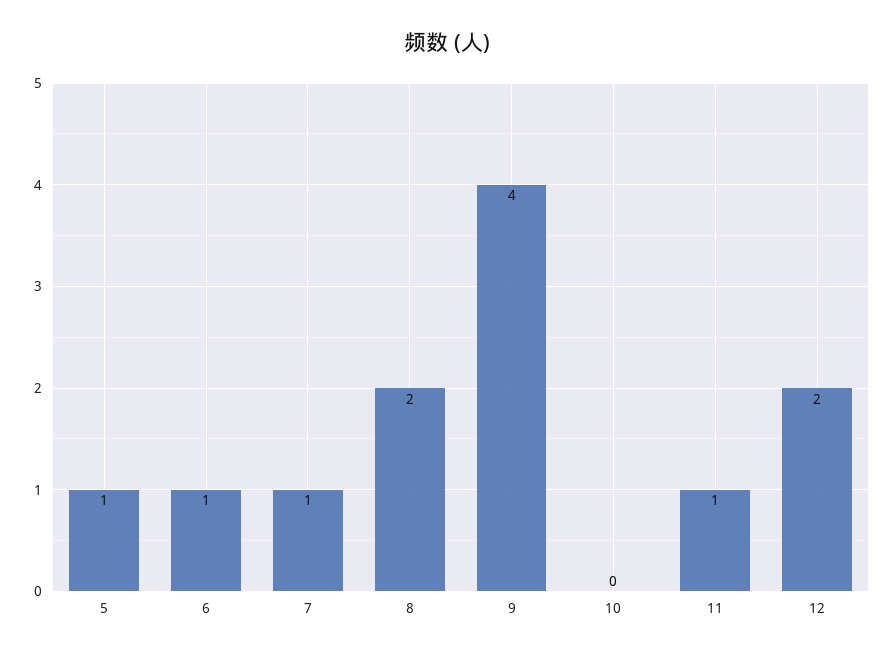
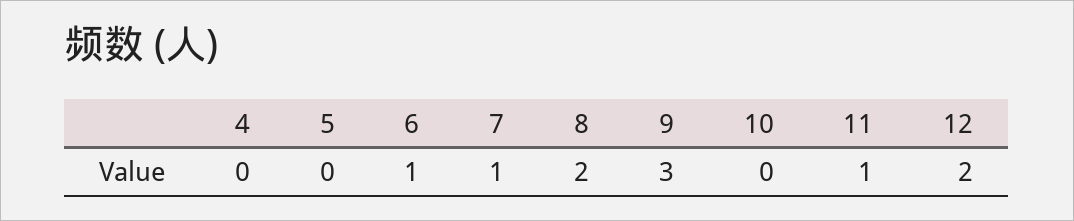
5: 1 -> 0
9: 4 -> 3
4: none -> 0

